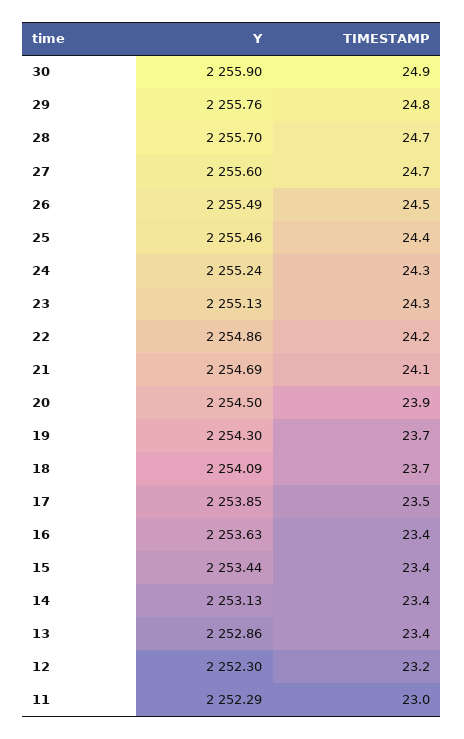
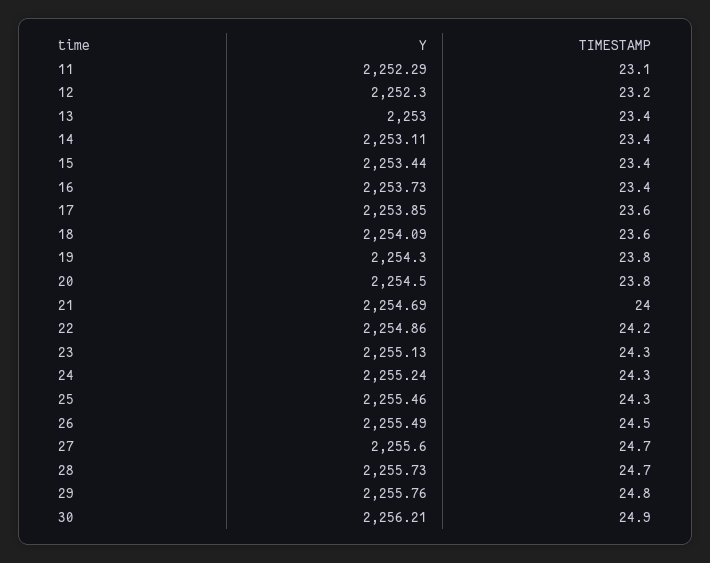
Y, 30: 2255.9 -> 2256.21
Y, 28: 2255.7 -> 2255.73
TIMESTAMP, 25: 24.4 -> 24.3
TIMESTAMP, 21: 24.1 -> 24
TIMESTAMP, 20: 23.9 -> 23.8
TIMESTAMP, 19: 23.7 -> 23.8
TIMESTAMP, 18: 23.7 -> 23.6
TIMESTAMP, 17: 23.5 -> 23.6
Y, 16: 2253.63 -> 2253.73
Y, 14: 2253.13 -> 2253.11
Y, 13: 2252.86 -> 2253
TIMESTAMP, 11: 23 -> 23.1

